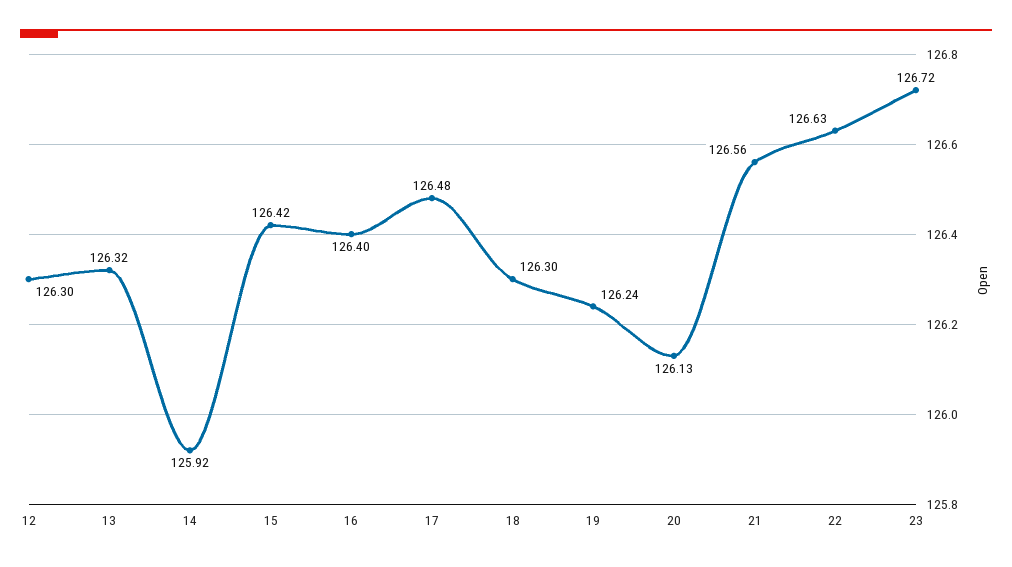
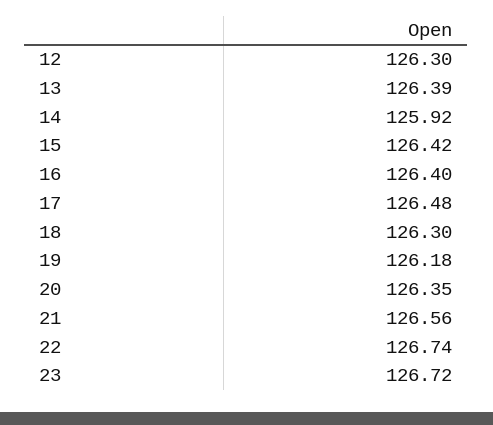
13: 126.32 -> 126.39
19: 126.24 -> 126.18
20: 126.13 -> 126.35
22: 126.63 -> 126.74

